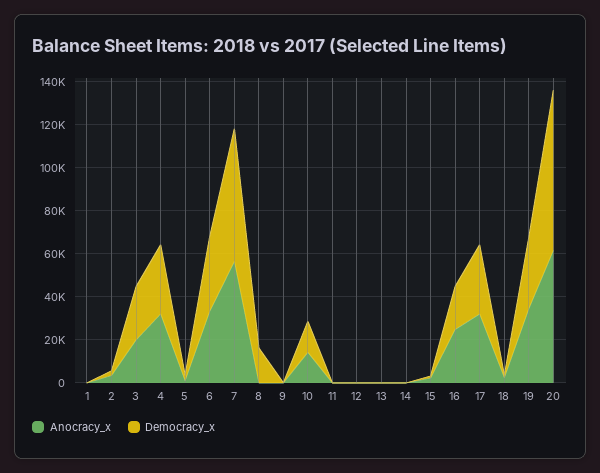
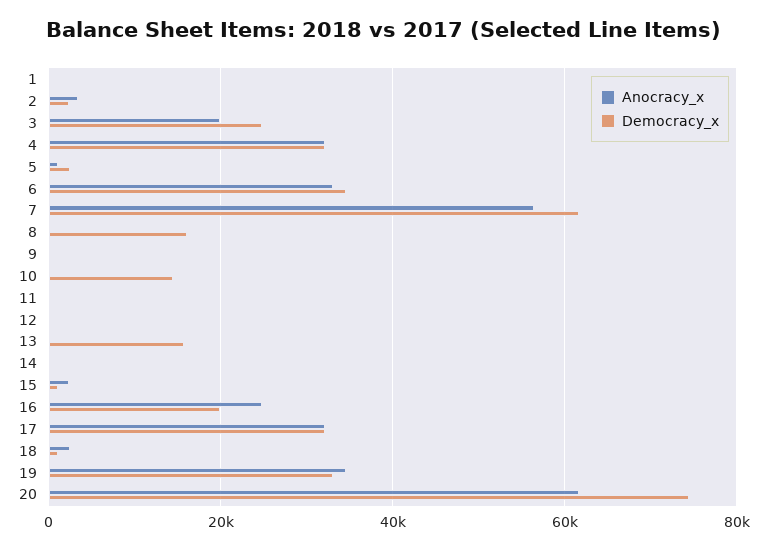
Anocracy_x, 10: 15000 -> 0
Democracy_x, 13: 0 -> 16000

